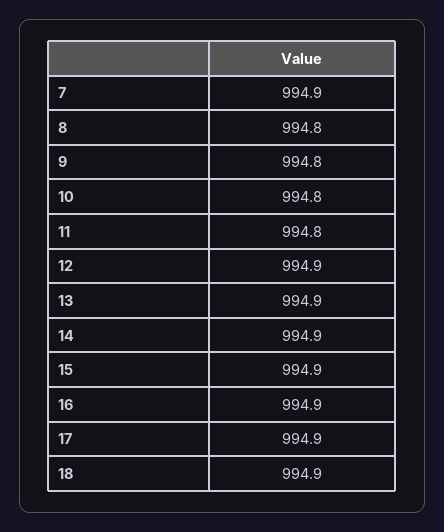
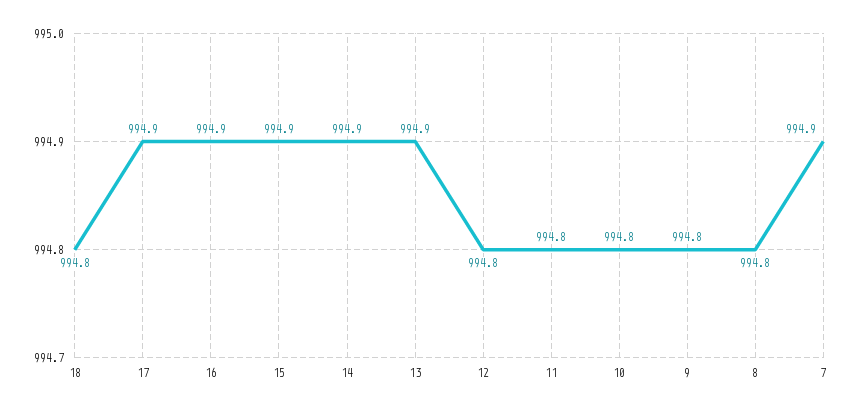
12: 994.9 -> 994.8
18: 994.9 -> 994.8

